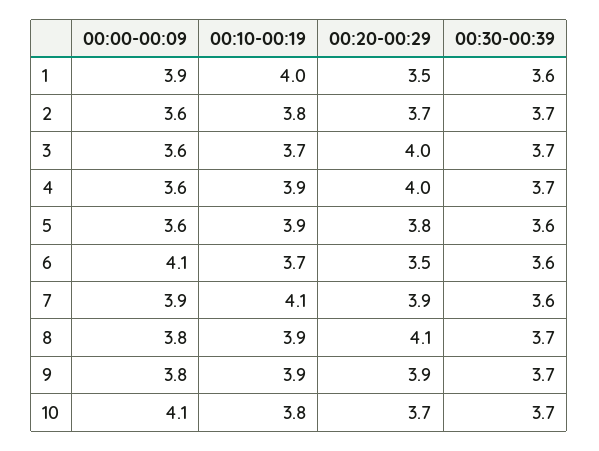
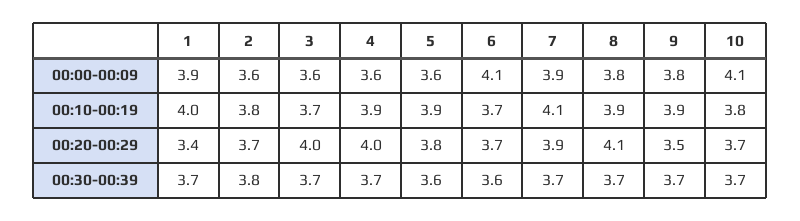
00:20-00:29, 1: 3.5 -> 3.4
00:30-00:39, 1: 3.6 -> 3.7
00:30-00:39, 2: 3.7 -> 3.8
00:20-00:29, 6: 3.5 -> 3.7
00:30-00:39, 7: 3.6 -> 3.7
00:20-00:29, 9: 3.9 -> 3.5

